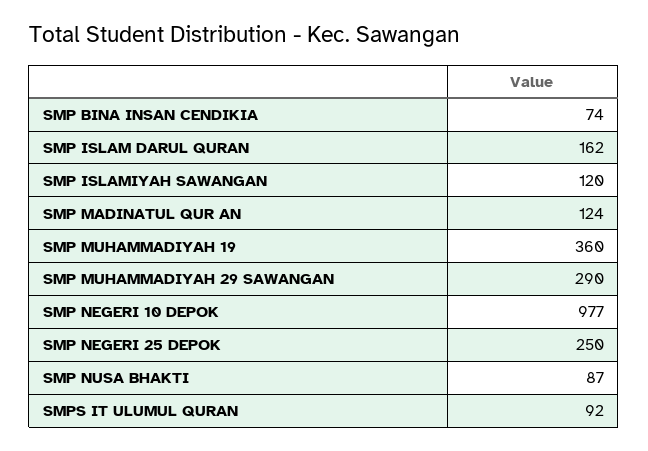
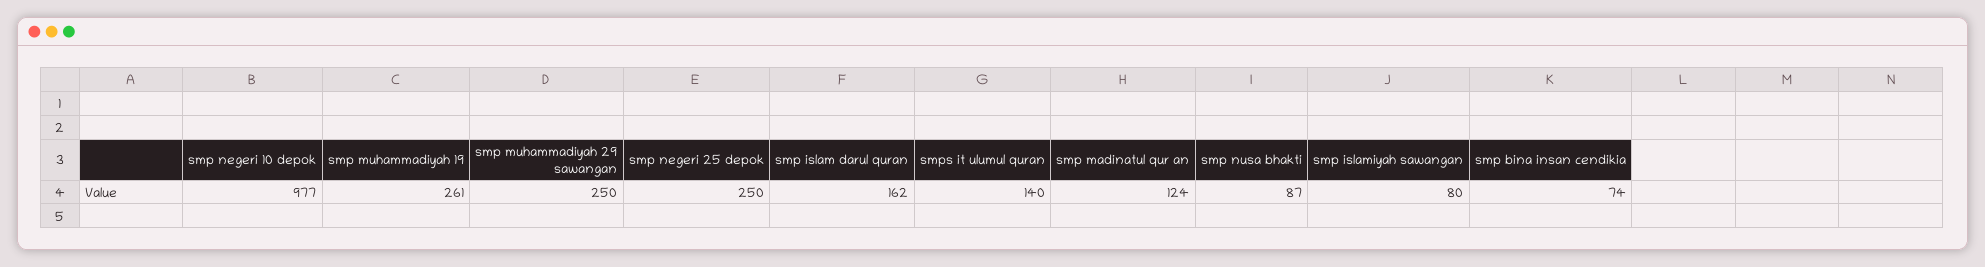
SMP ISLAMIYAH SAWANGAN: 120 -> 80
SMP MUHAMMADIYAH 19: 360 -> 261
SMP MUHAMMADIYAH 29 SAWANGAN: 290 -> 250
SMPS IT ULUMUL QURAN: 92 -> 140

